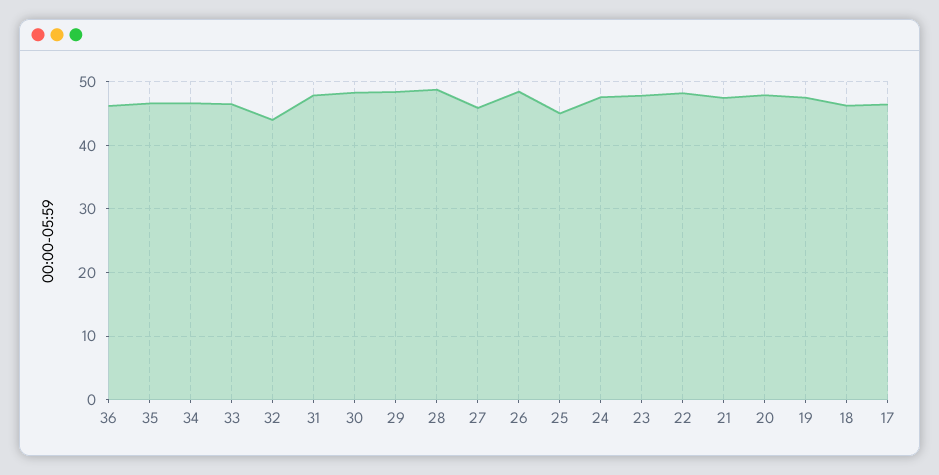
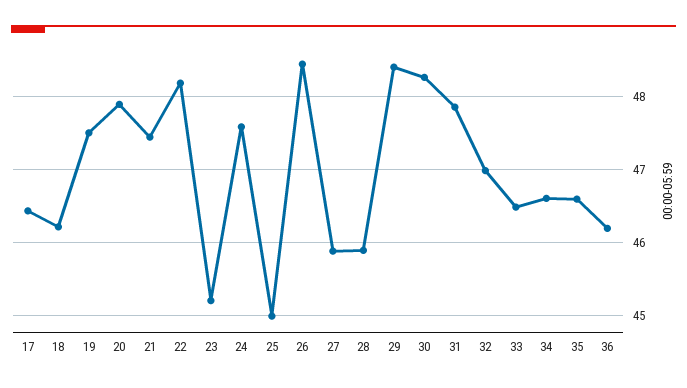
32: 44 -> 47
28: 49 -> 45.9
23: 48 -> 45.2

